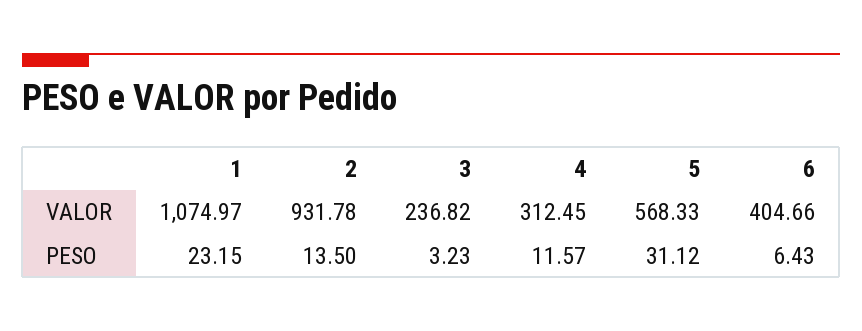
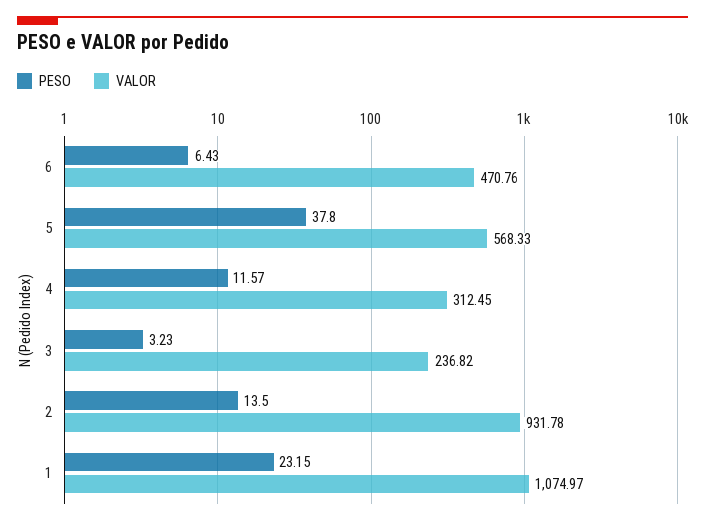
VALOR, 6: 404.66 -> 470.76
PESO, 5: 31.12 -> 37.8

